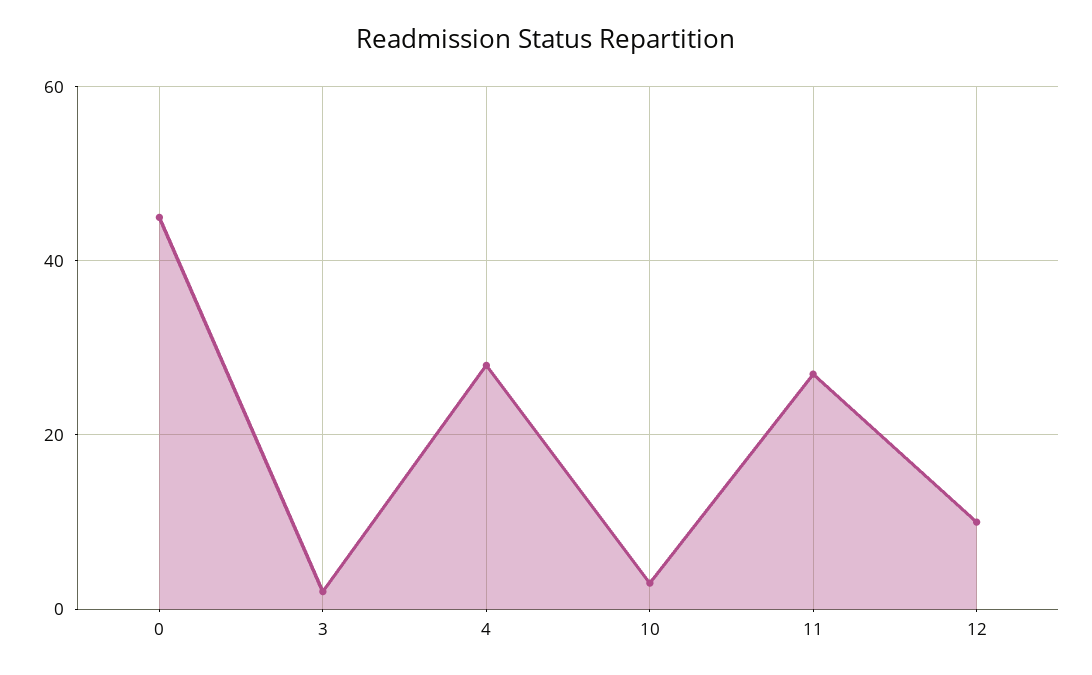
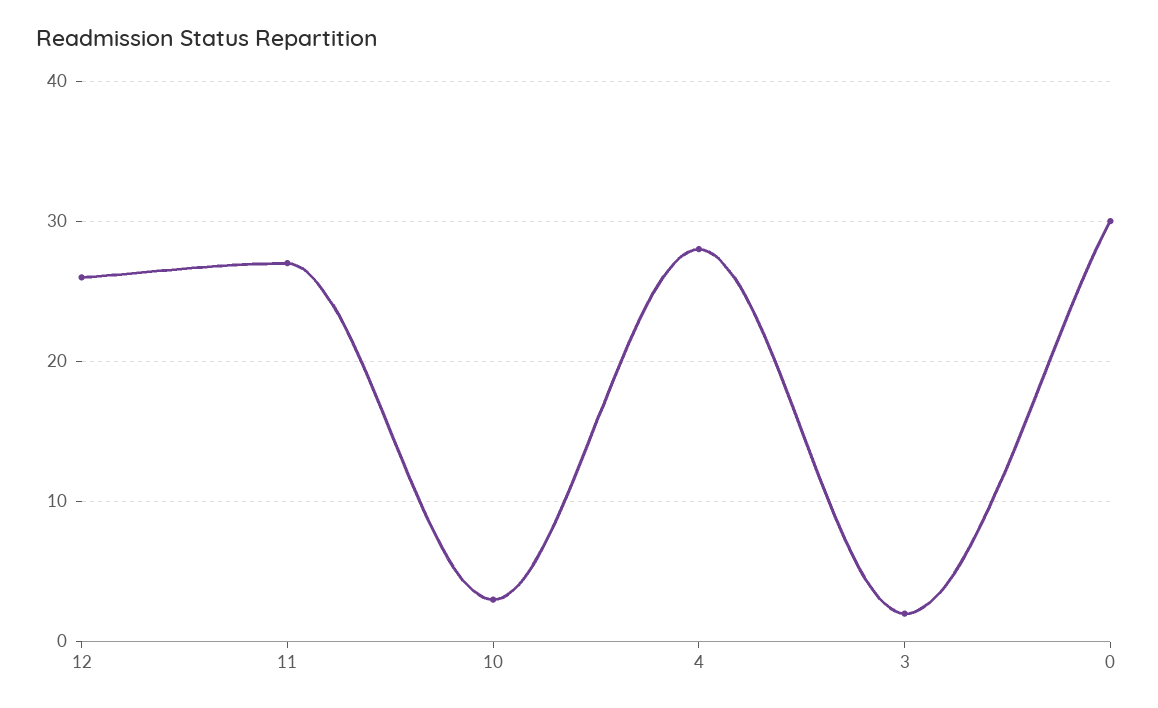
0: 45 -> 30
12: 10 -> 26

